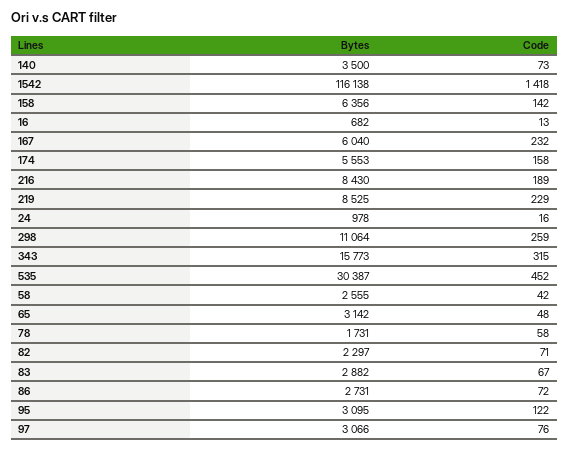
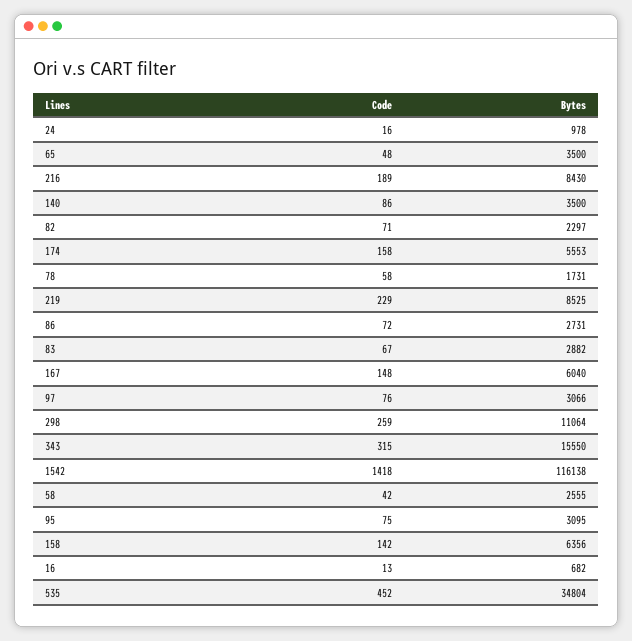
Code, 140: 73 -> 86
Code, 167: 232 -> 148
Bytes, 343: 15773 -> 15550
Bytes, 535: 30387 -> 34804
Bytes, 65: 3142 -> 3500
Code, 95: 122 -> 75

